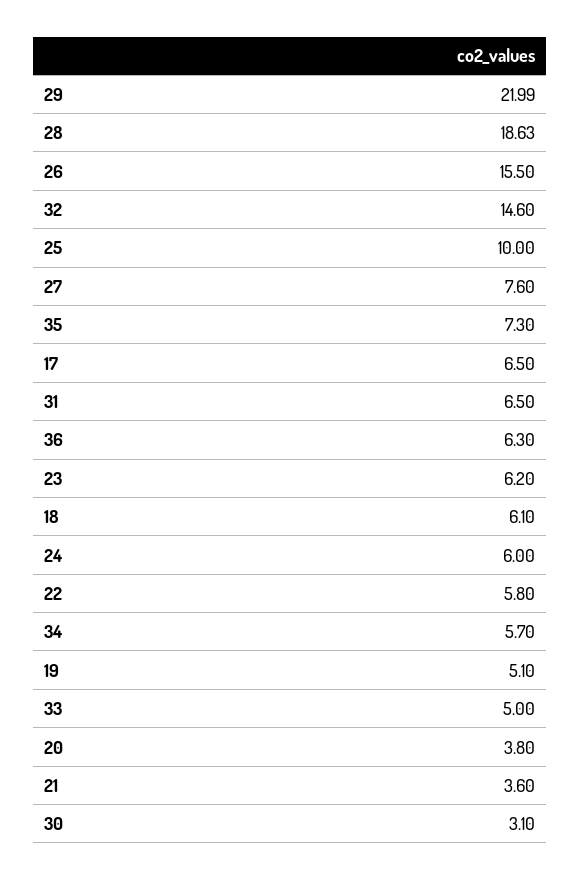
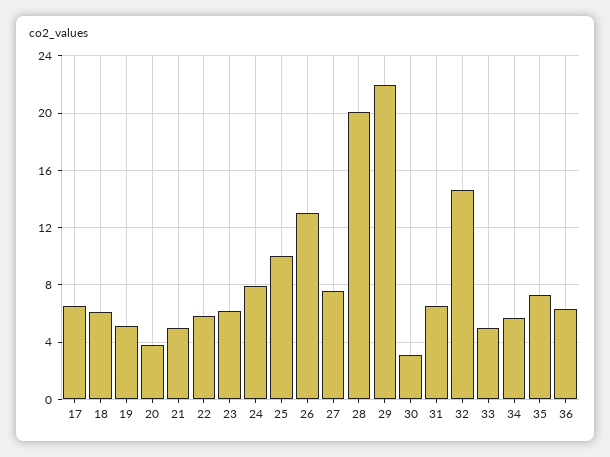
28: 18.63 -> 20
26: 15.5 -> 13
24: 6 -> 8
21: 3.6 -> 5

